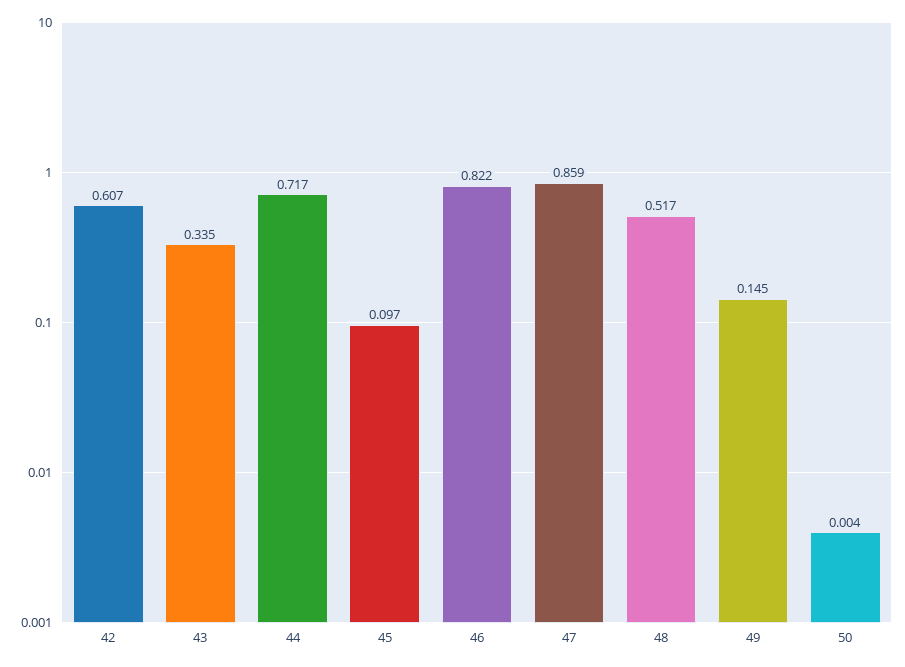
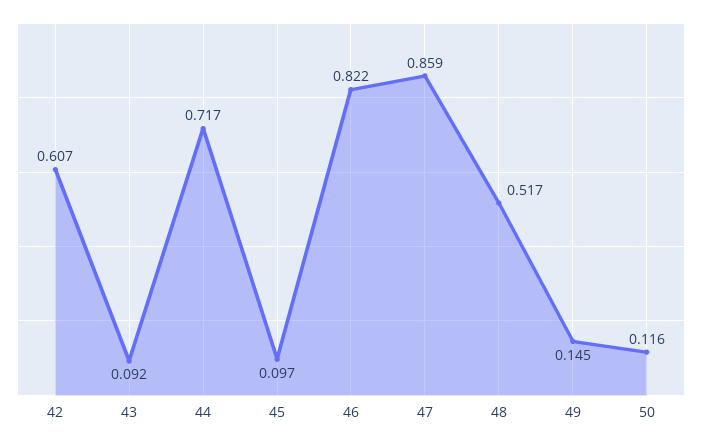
43: 0.335 -> 0.092
50: 0.004 -> 0.116

